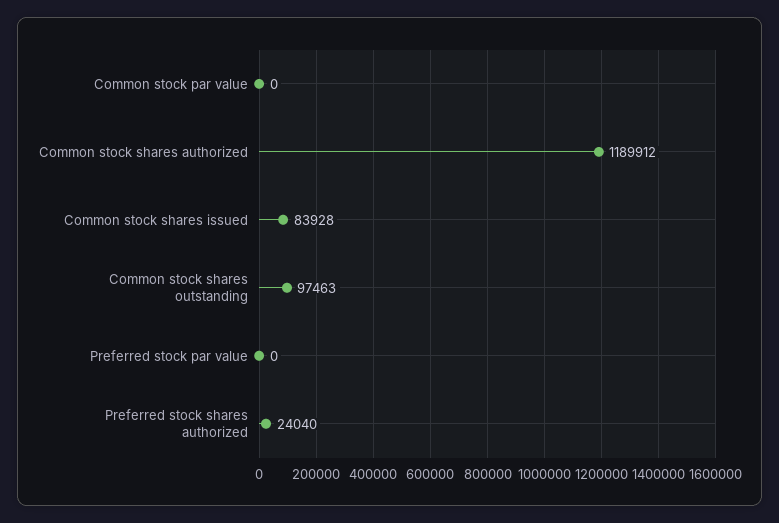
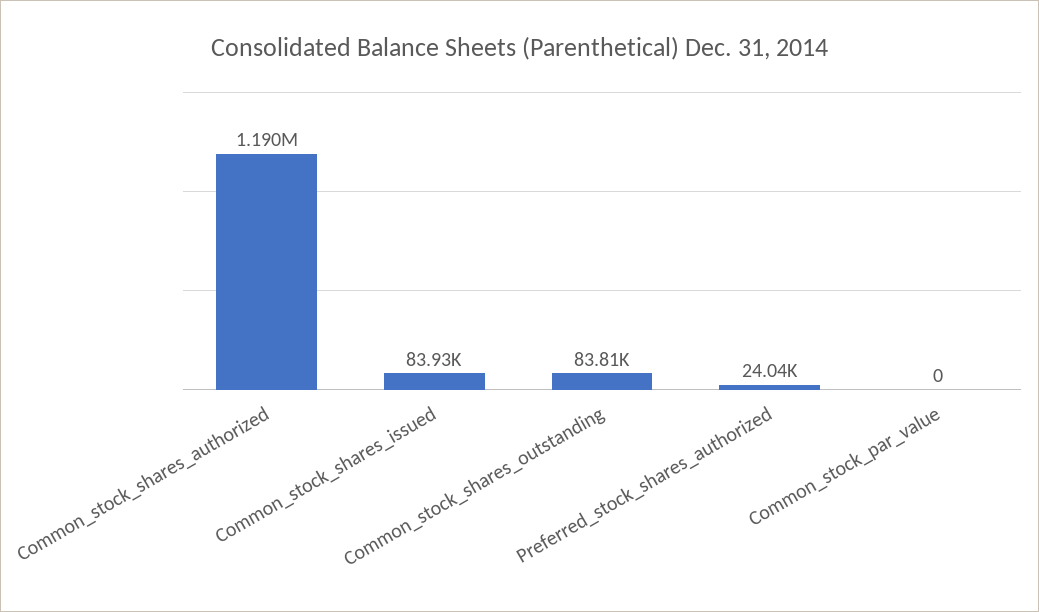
Common stock shares outstanding: 97463 -> 83810
Preferred stock par value: 0 -> none

